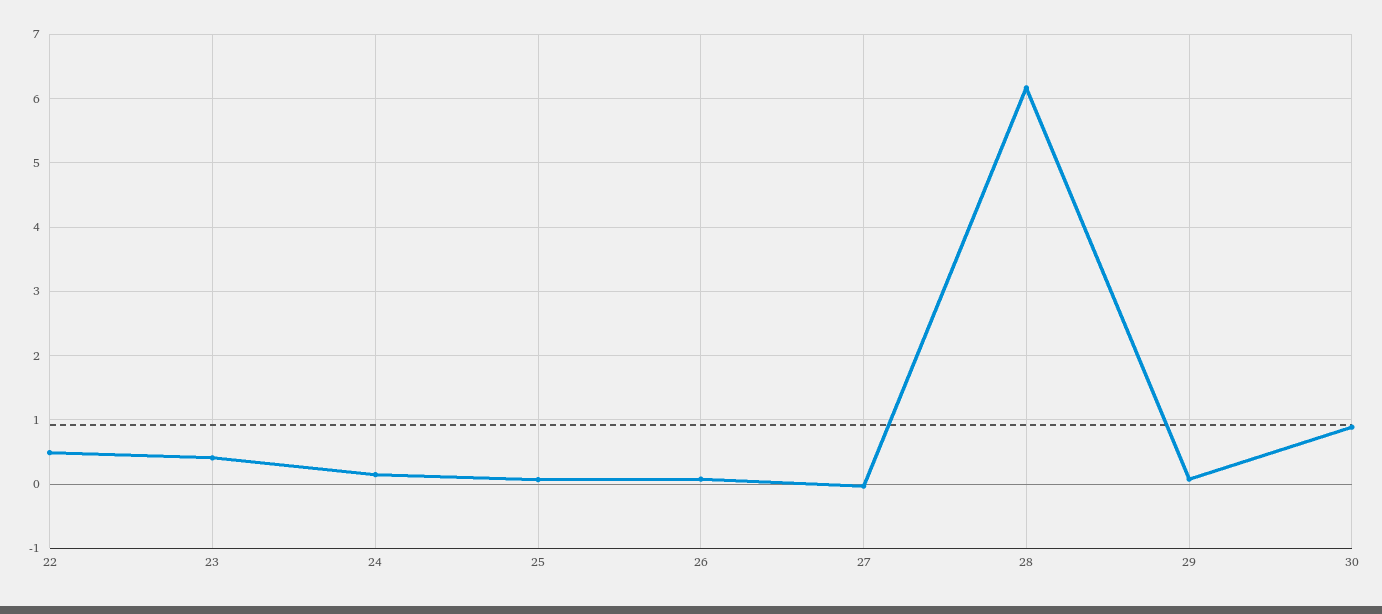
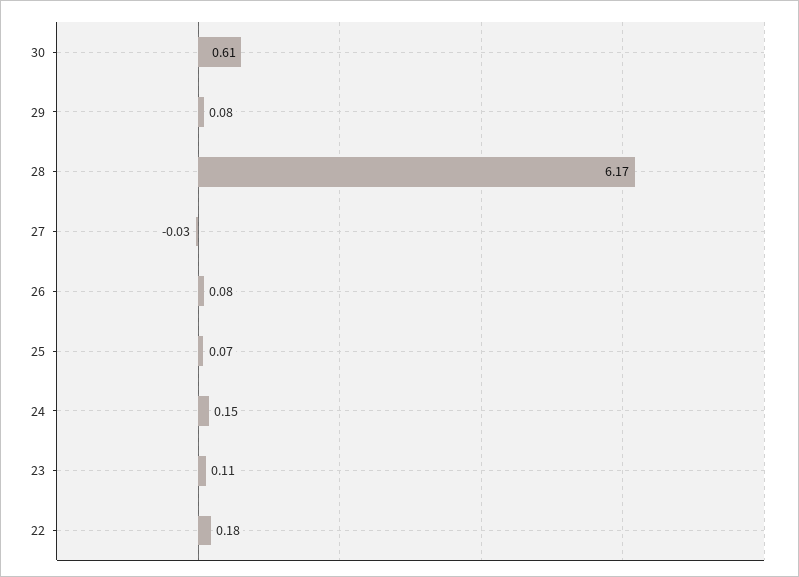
22: 0.5 -> 0.18
23: 0.4 -> 0.11
30: 0.9 -> 0.61

